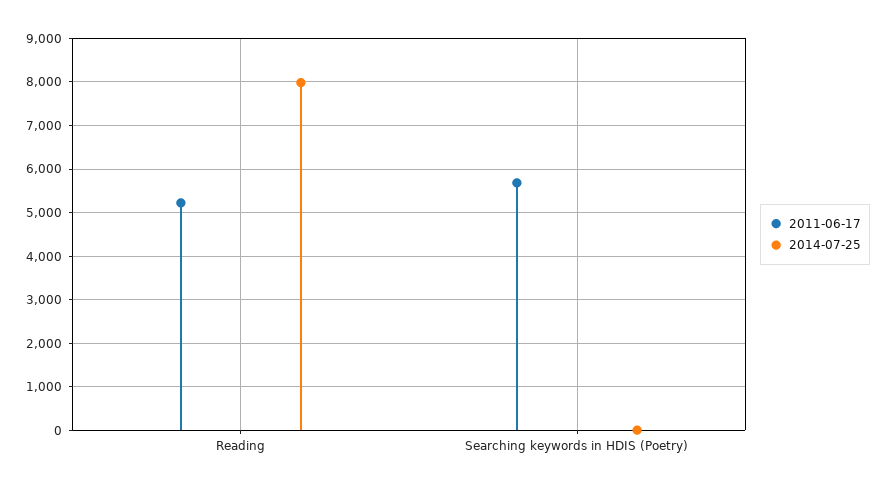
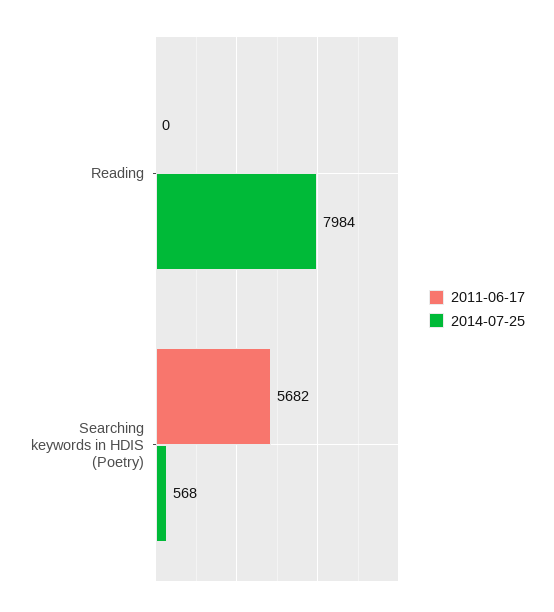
2011-06-17, Reading: 5200 -> 0
2014-07-25, Searching keywords in HDIS (Poetry): 0 -> 568

